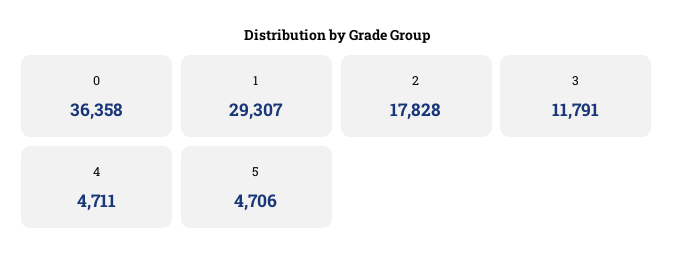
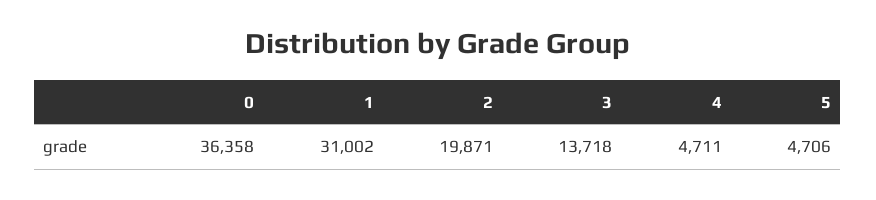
1: 29307 -> 31002
2: 17828 -> 19871
3: 11791 -> 13718

